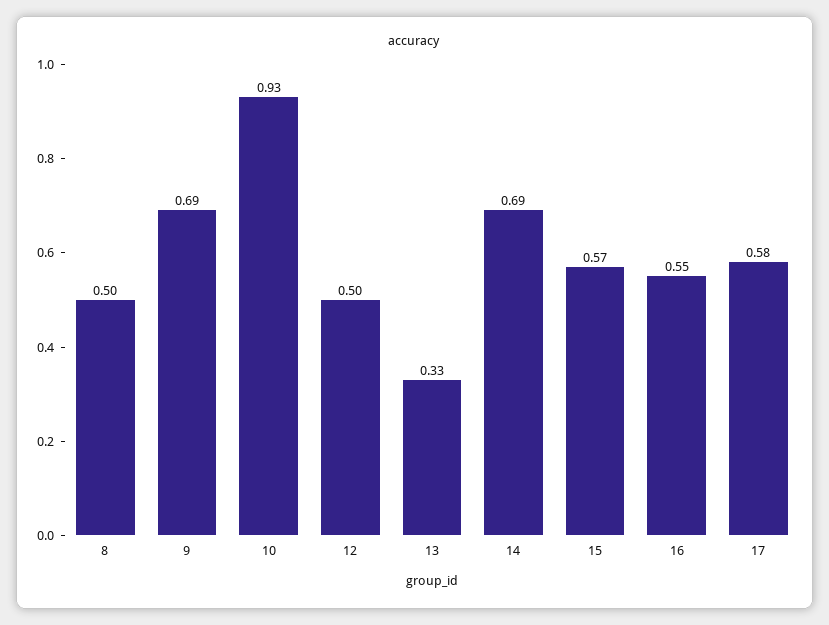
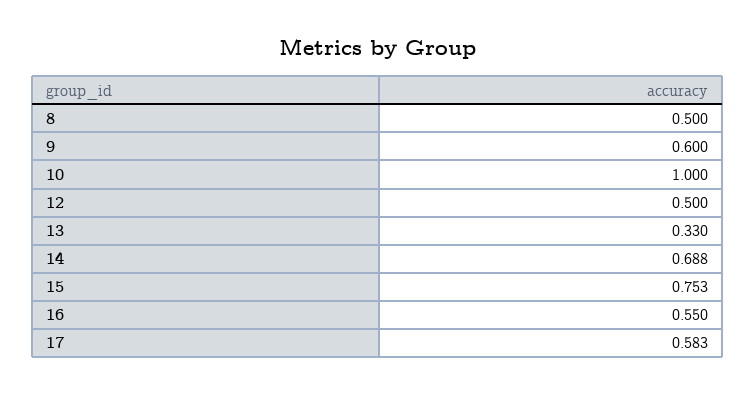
9: 0.69 -> 0.6
10: 0.93 -> 1
15: 0.57 -> 0.753

